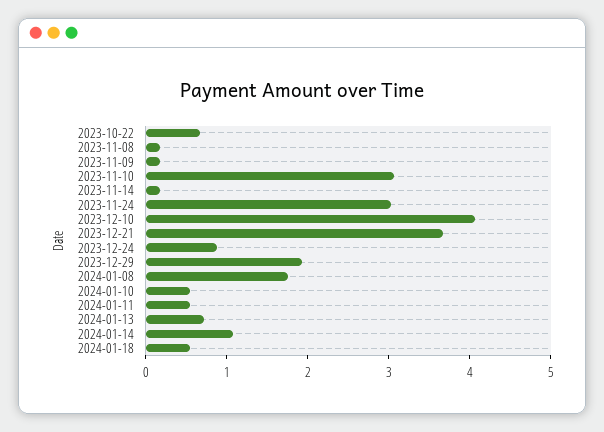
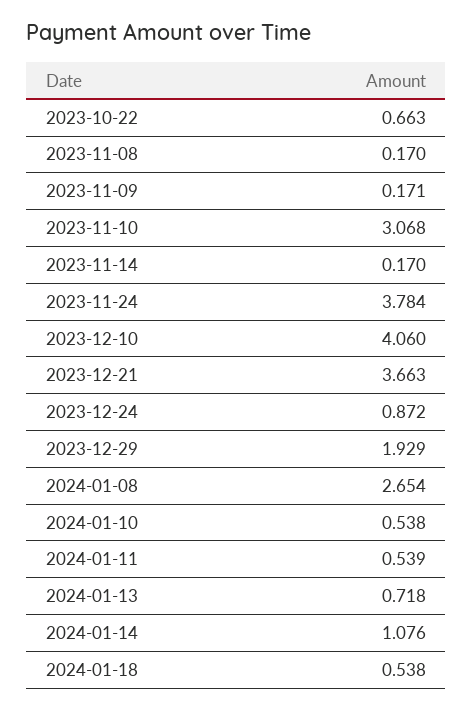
2023-11-24: 3 -> 3.784
2024-01-08: 1.8 -> 2.654

